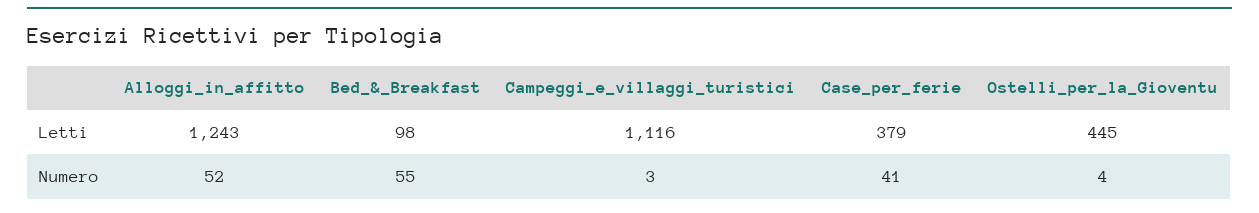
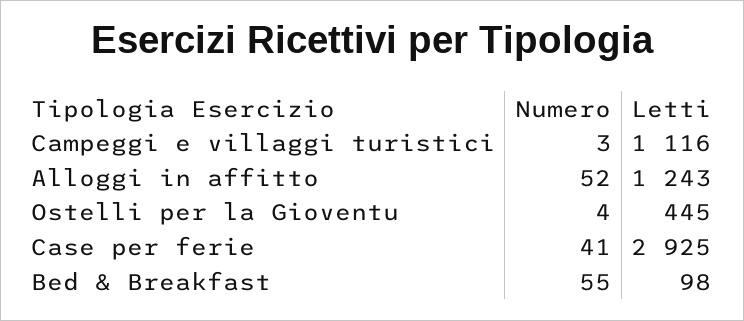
Case_per_ferie, Letti: 379 -> 2925

